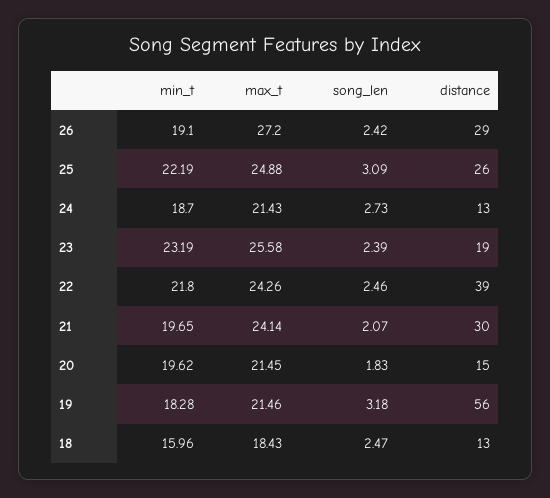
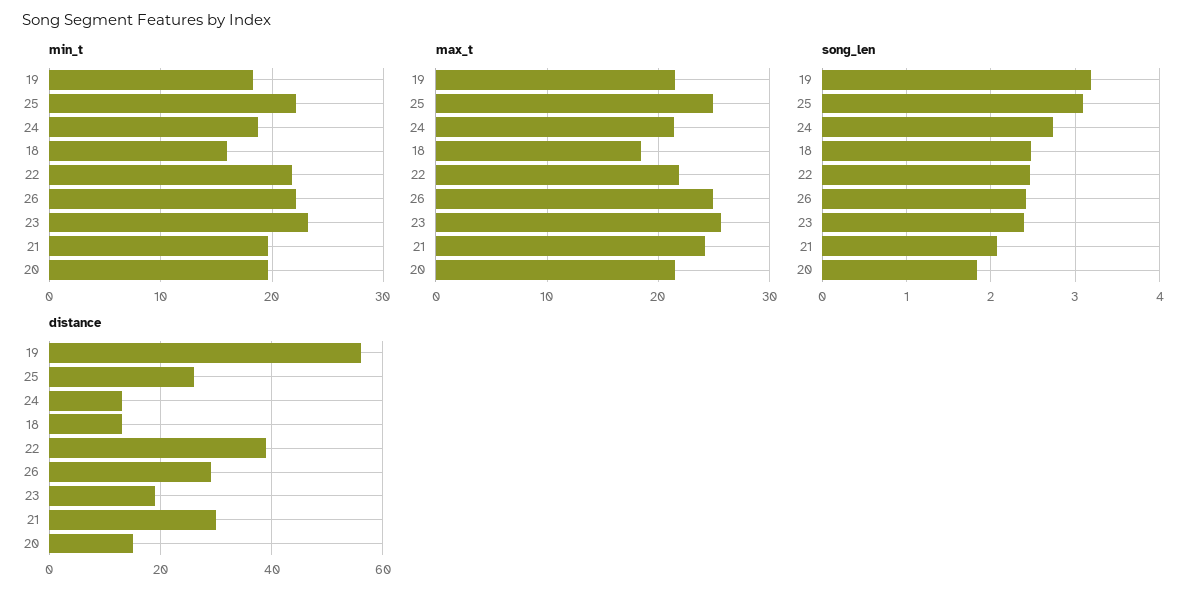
min_t, 26: 19.1 -> 22
max_t, 26: 27.2 -> 25
max_t, 22: 24.26 -> 22

